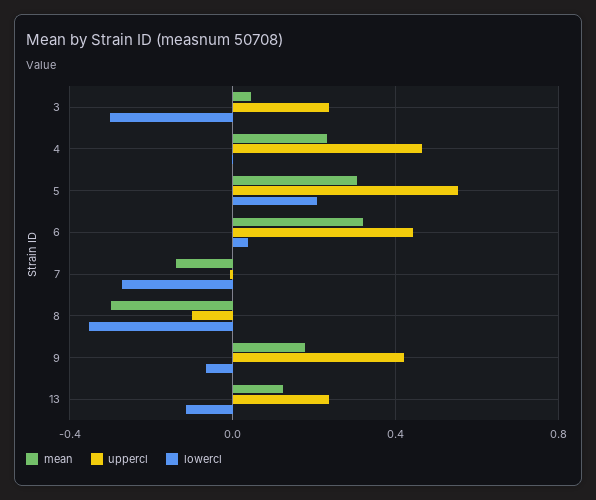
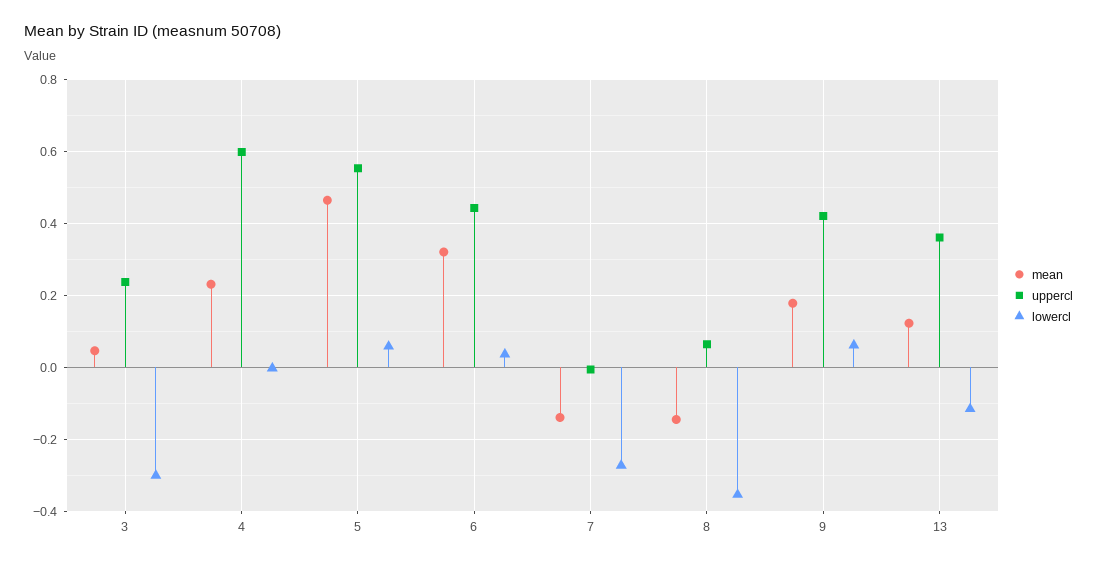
uppercl, 4: 0.45 -> 0.6
mean, 5: 0.3 -> 0.46
lowercl, 5: 0.2 -> 0.06
mean, 8: -0.3 -> -0.14
uppercl, 8: -0.1 -> 0.06
lowercl, 9: -0.05 -> 0.06
uppercl, 13: 0.25 -> 0.36

